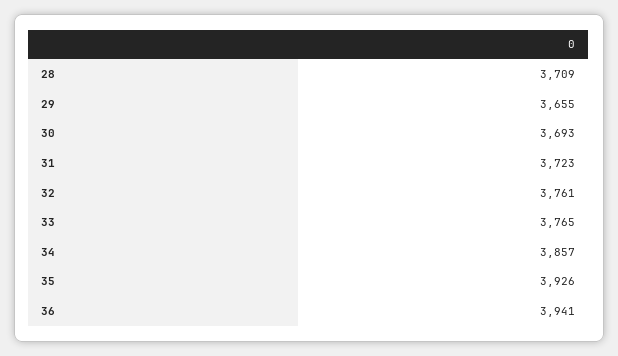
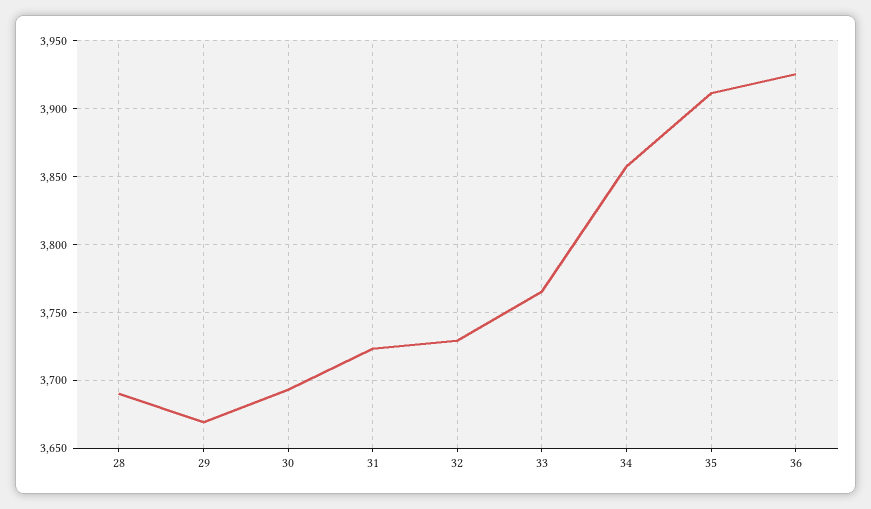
28: 3709 -> 3690
29: 3655 -> 3670
32: 3761 -> 3730
35: 3926 -> 3910
36: 3941 -> 3925

